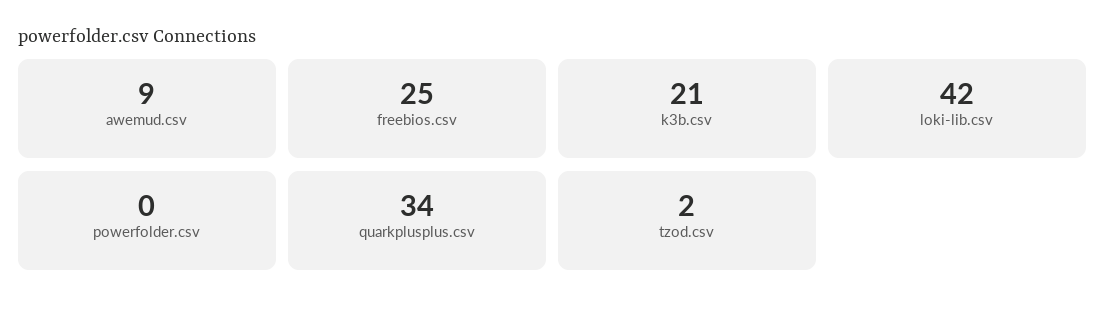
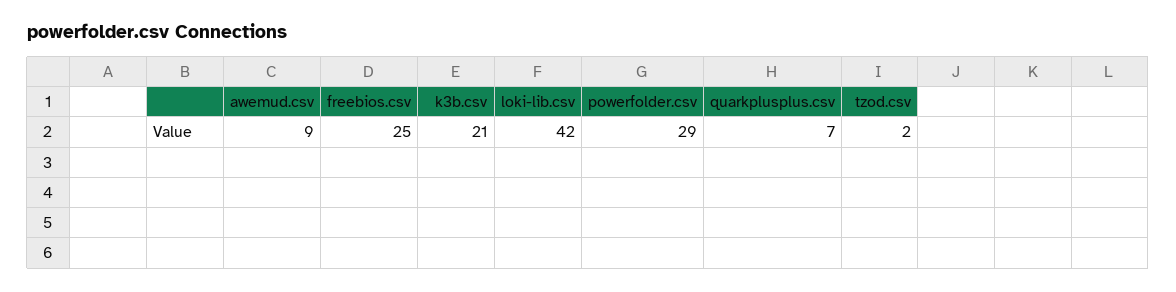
powerfolder.csv: 0 -> 29
quarkplusplus.csv: 34 -> 7

